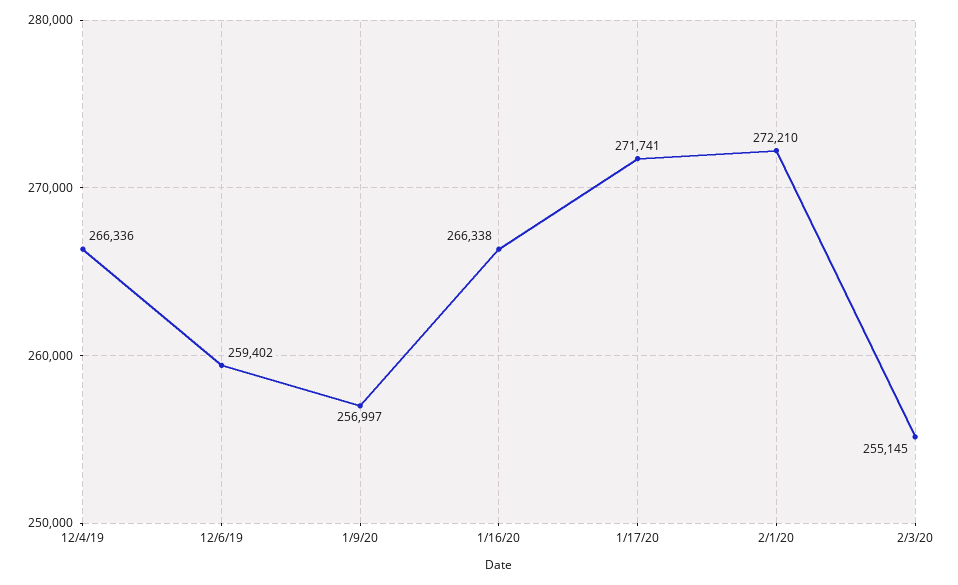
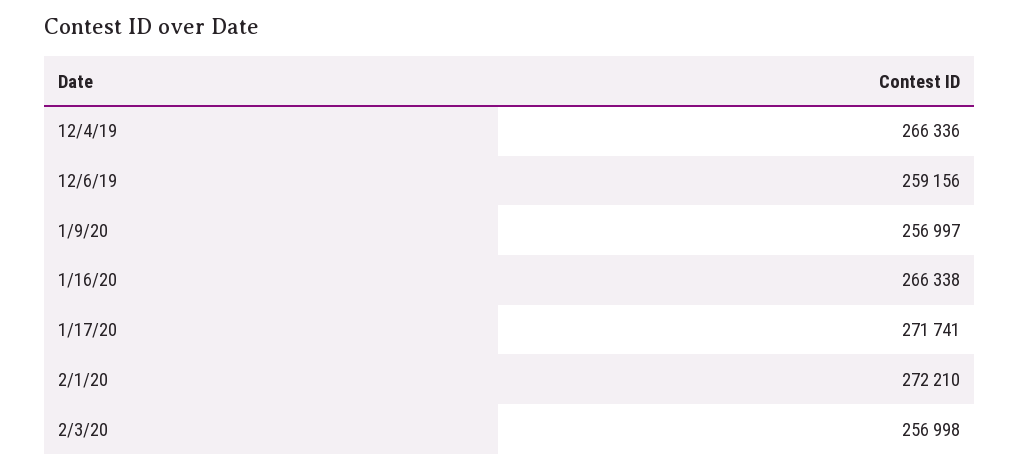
12/6/19: 259402 -> 259156
2/3/20: 255145 -> 256998

